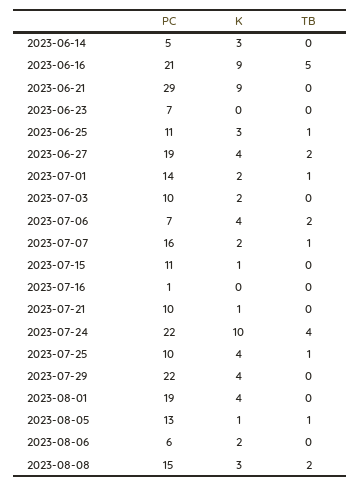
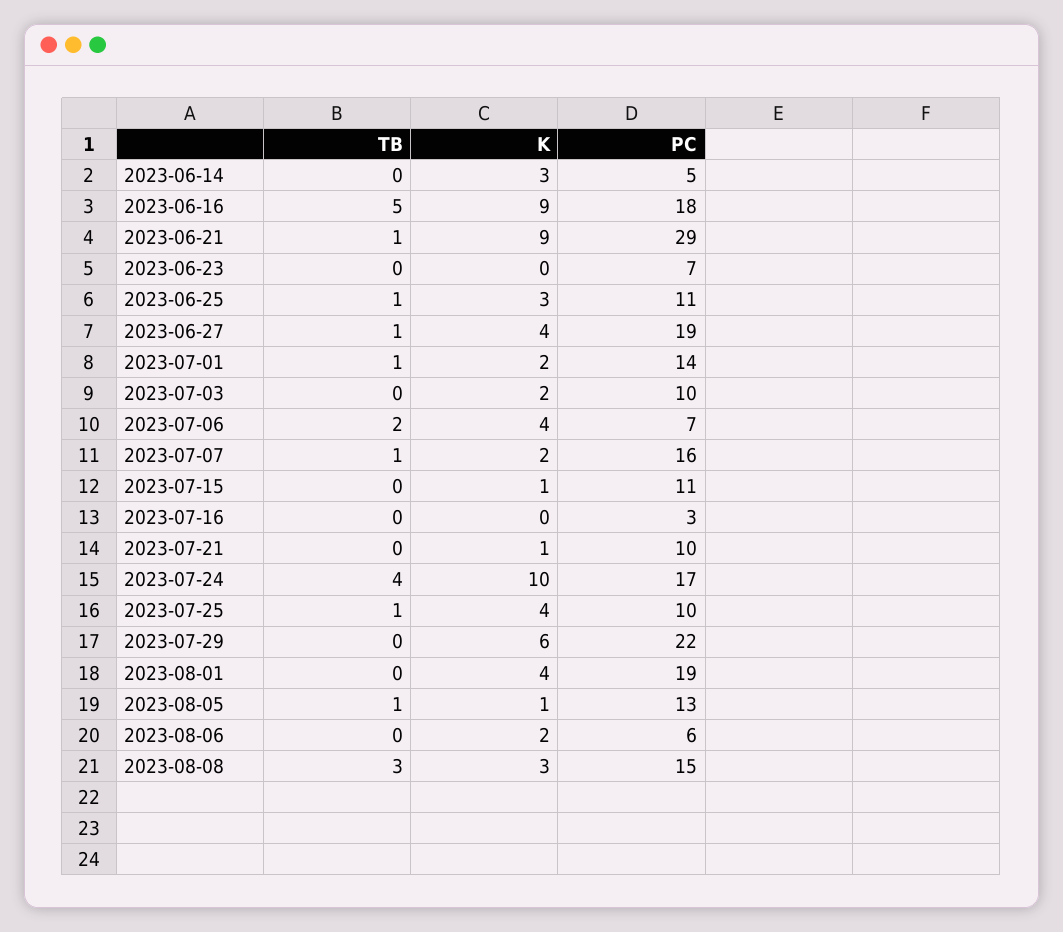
PC, 2023-06-16: 21 -> 18
TB, 2023-06-21: 0 -> 1
TB, 2023-06-27: 2 -> 1
PC, 2023-07-16: 1 -> 3
PC, 2023-07-24: 22 -> 17
K, 2023-07-29: 4 -> 6
TB, 2023-08-08: 2 -> 3

